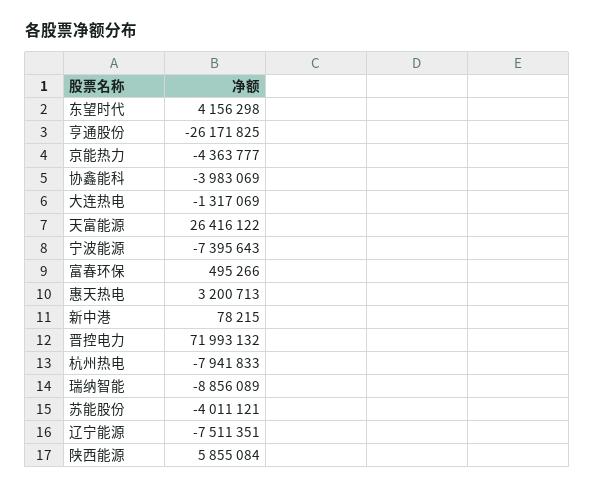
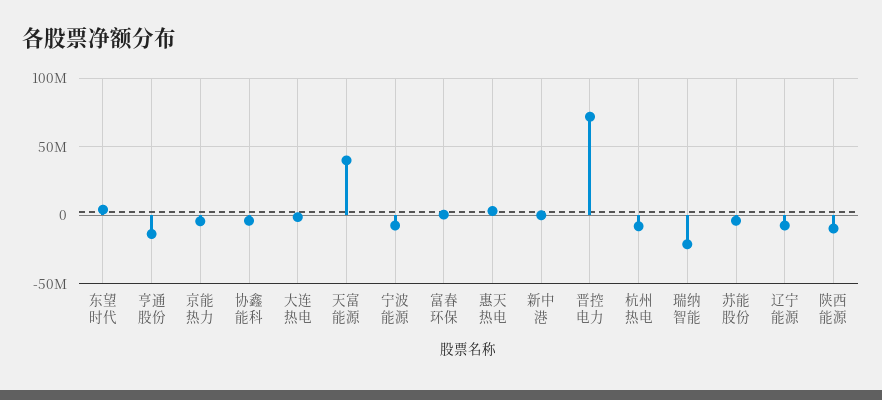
亨通股份: -26171825 -> -15000000
天富能源: 26416122 -> 40000000
瑞纳智能: -8856089 -> -20000000
陕西能源: 5855084 -> -10000000

